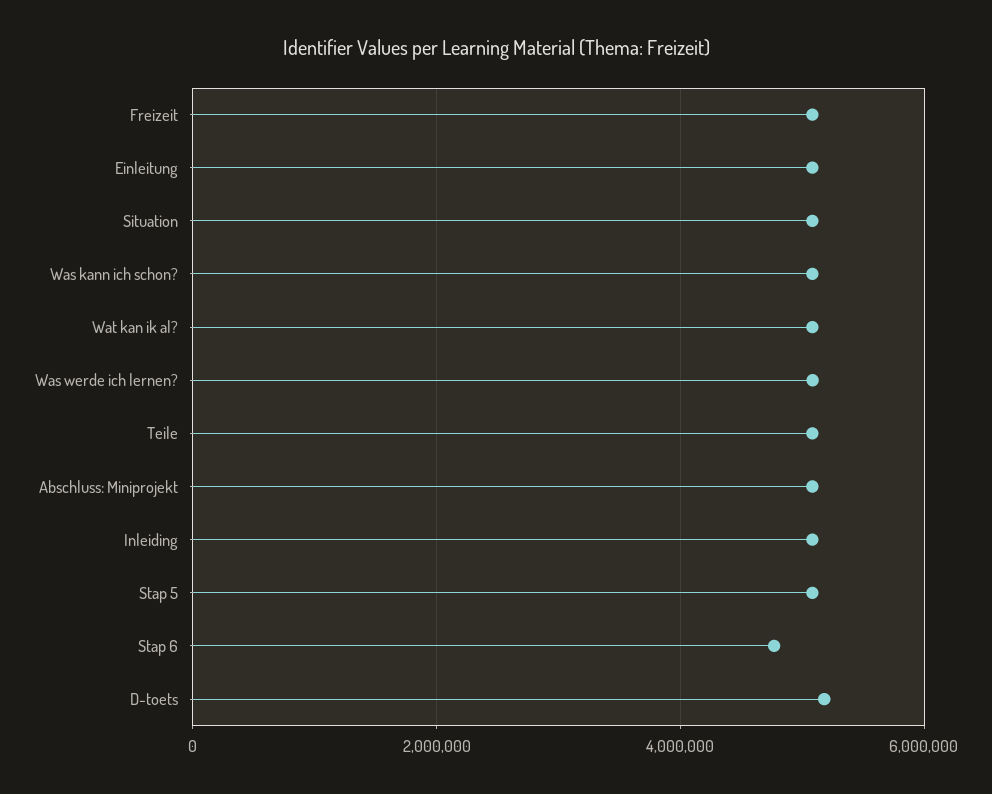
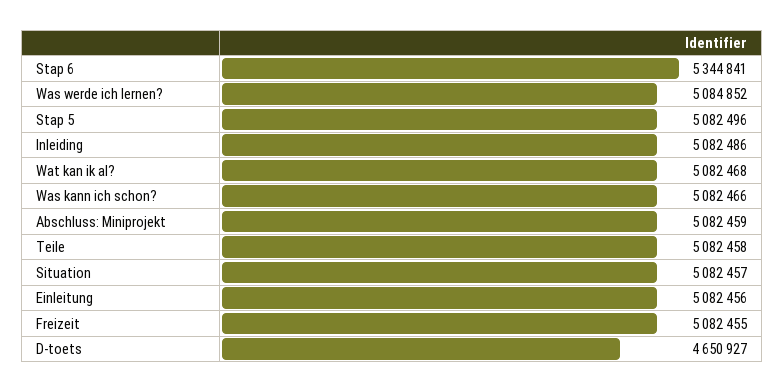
Stap 6: 4800000 -> 5344841
D-toets: 5200000 -> 4650927

